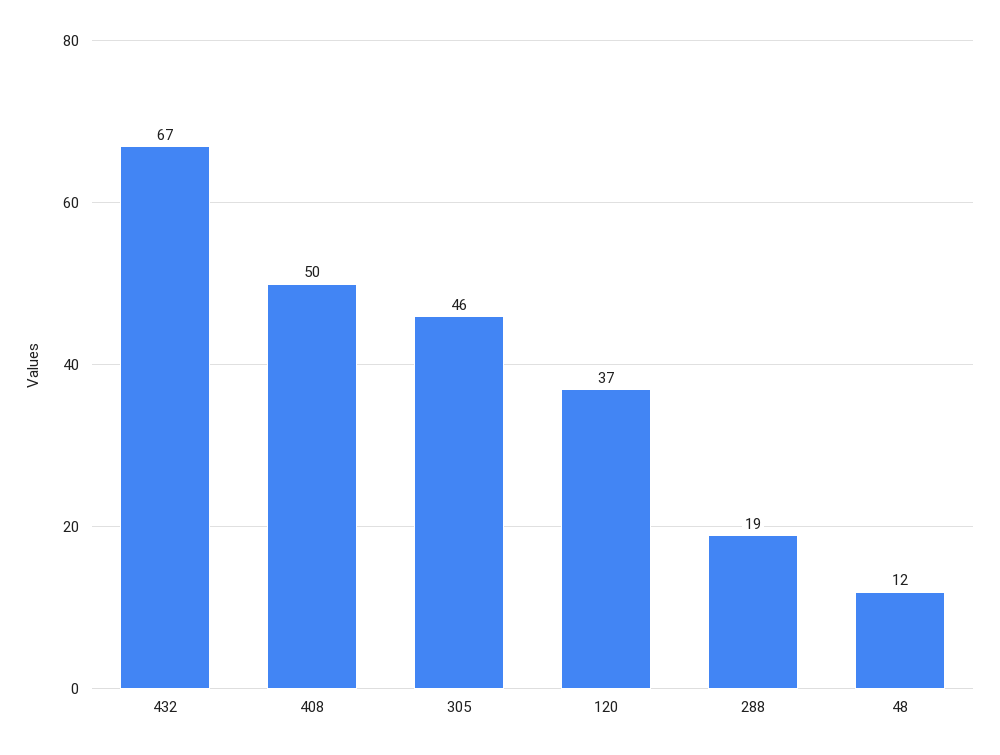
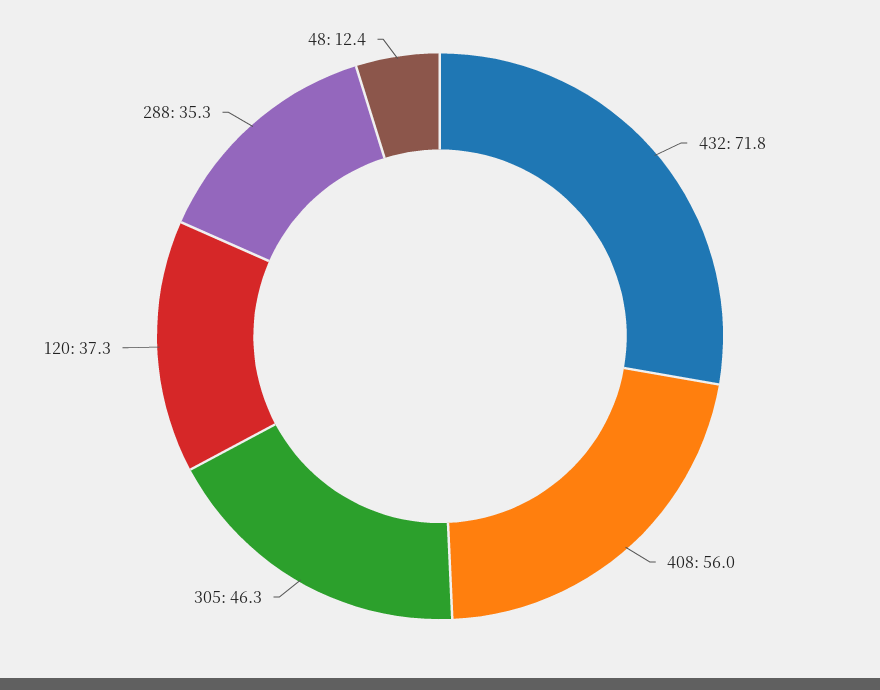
432: 67 -> 71.8
408: 50 -> 56
288: 19 -> 35.3

